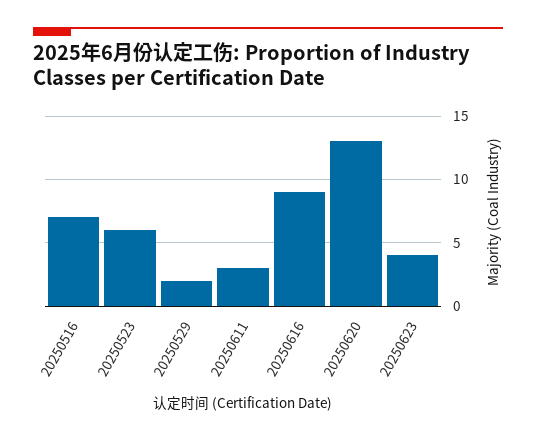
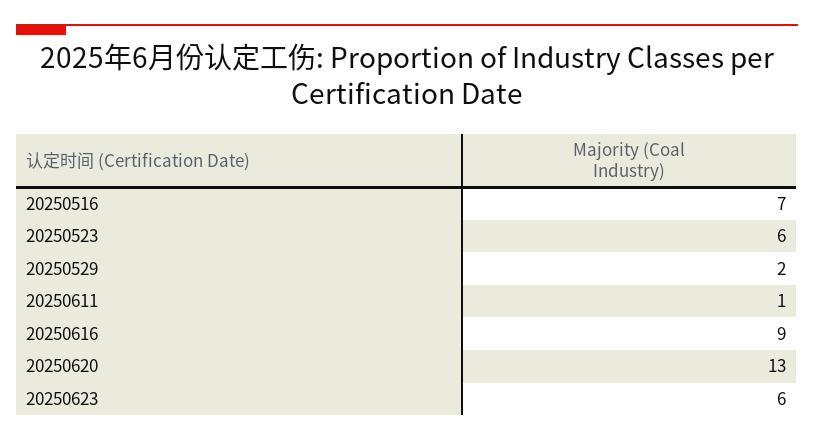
20250611: 3 -> 1
20250623: 4 -> 6

